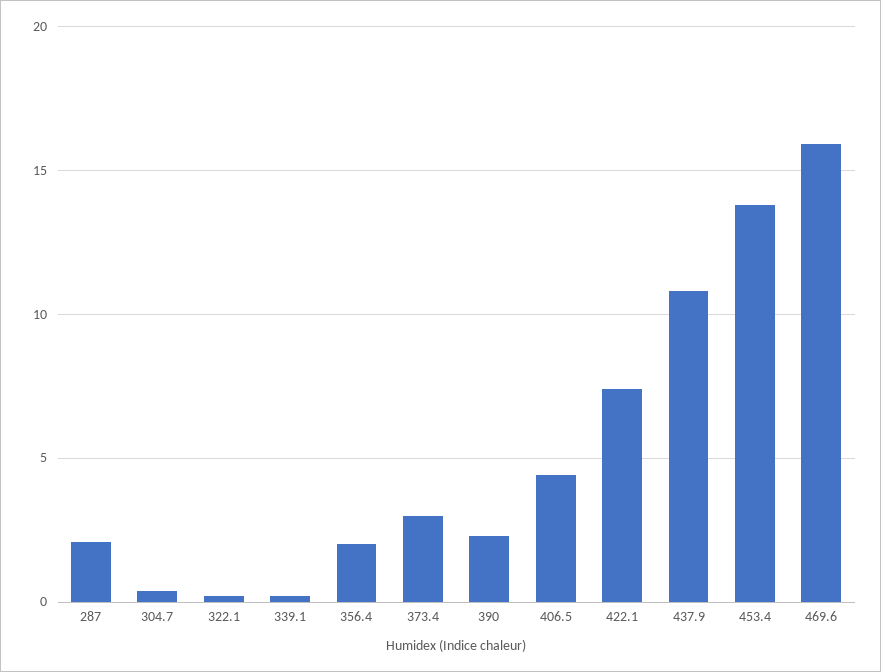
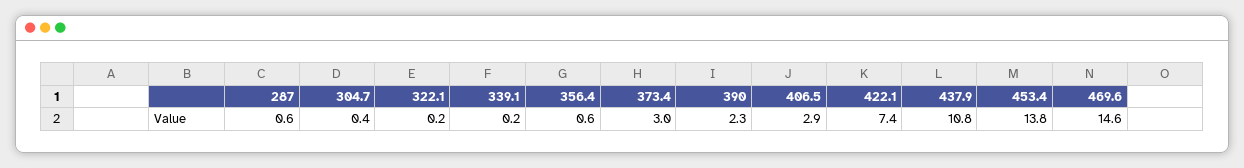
287: 2 -> 0.6
356.4: 2 -> 0.6
406.5: 4.5 -> 2.9
469.6: 16 -> 14.6

